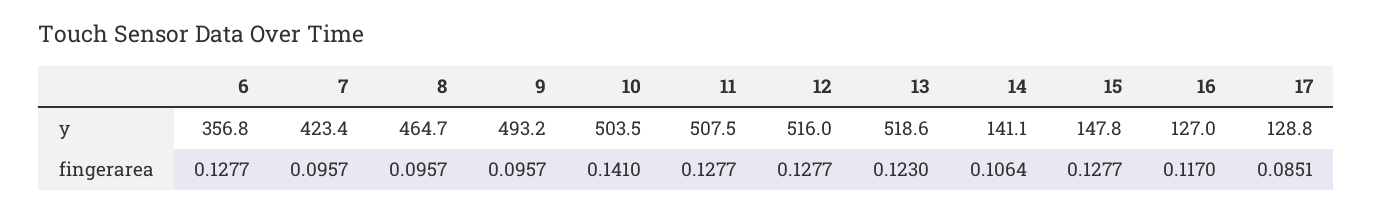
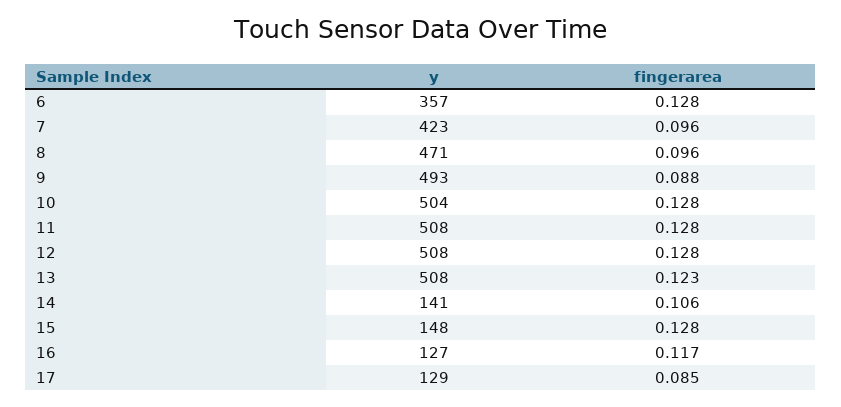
8, y: 464.7 -> 471
12, y: 516 -> 508
13, y: 518.6 -> 508
9, fingerarea: 0.0957 -> 0.088
10, fingerarea: 0.141 -> 0.128

